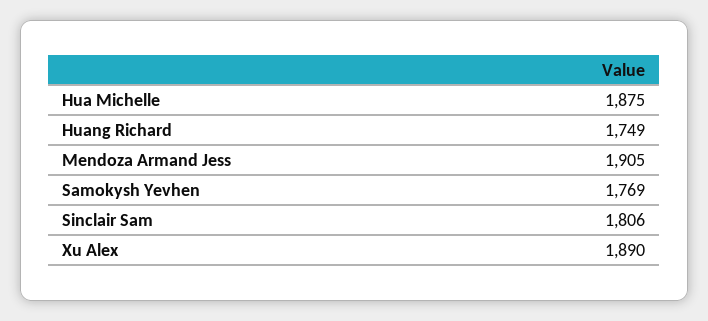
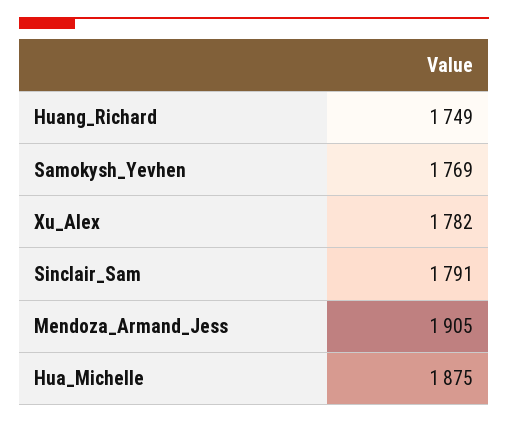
Sinclair Sam: 1806 -> 1791
Xu Alex: 1890 -> 1782

